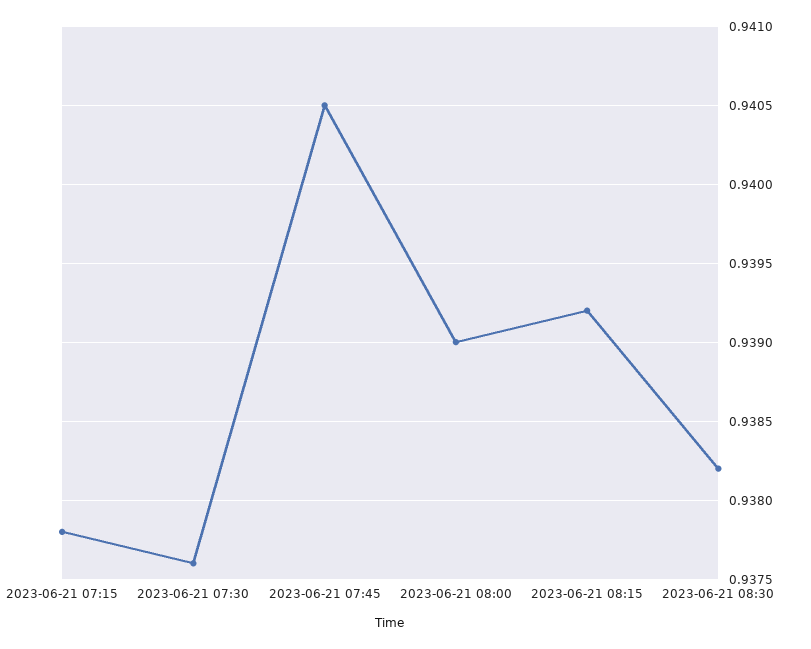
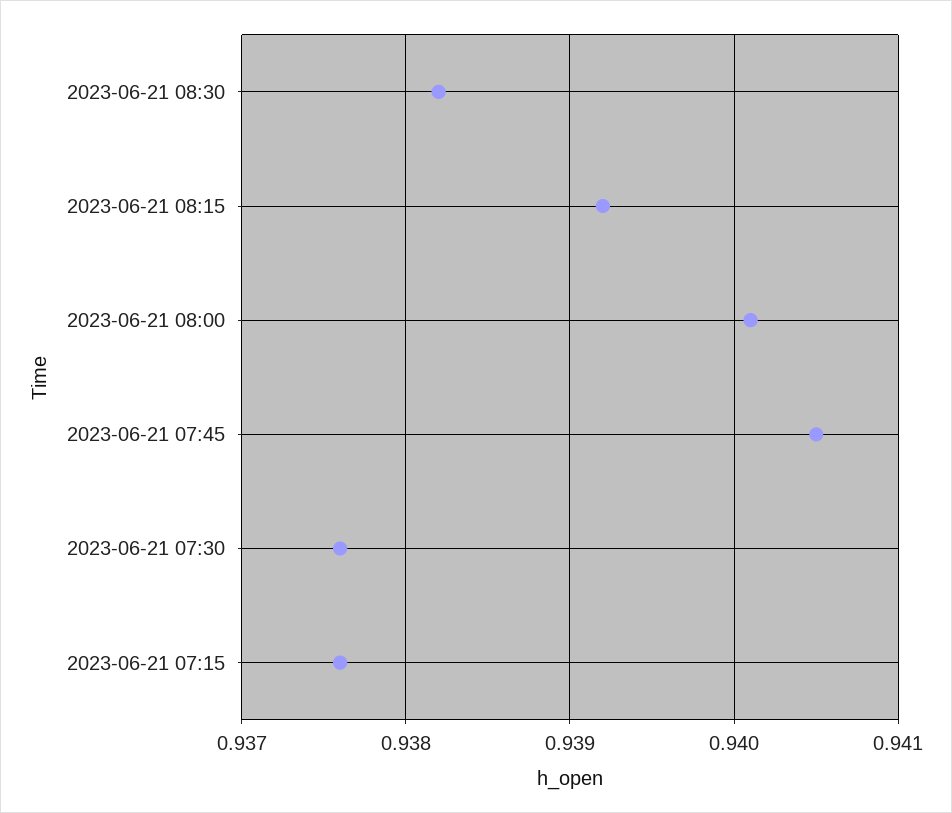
2023-06-21 07:15: 0.9378 -> 0.9376
2023-06-21 08:00: 0.939 -> 0.9401

